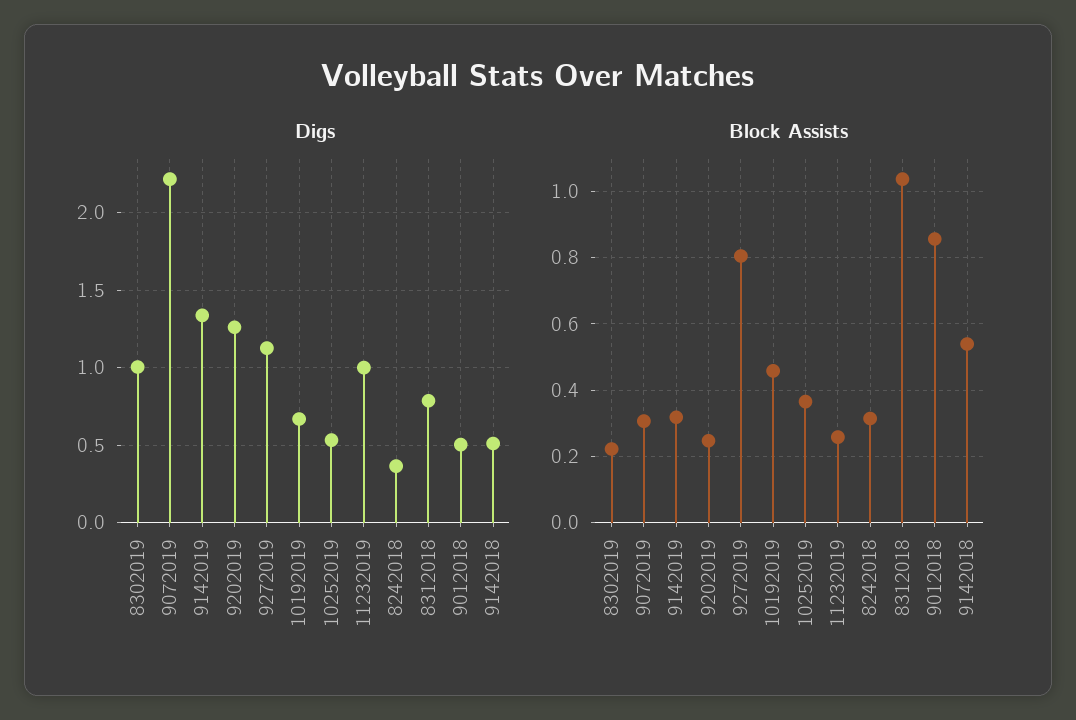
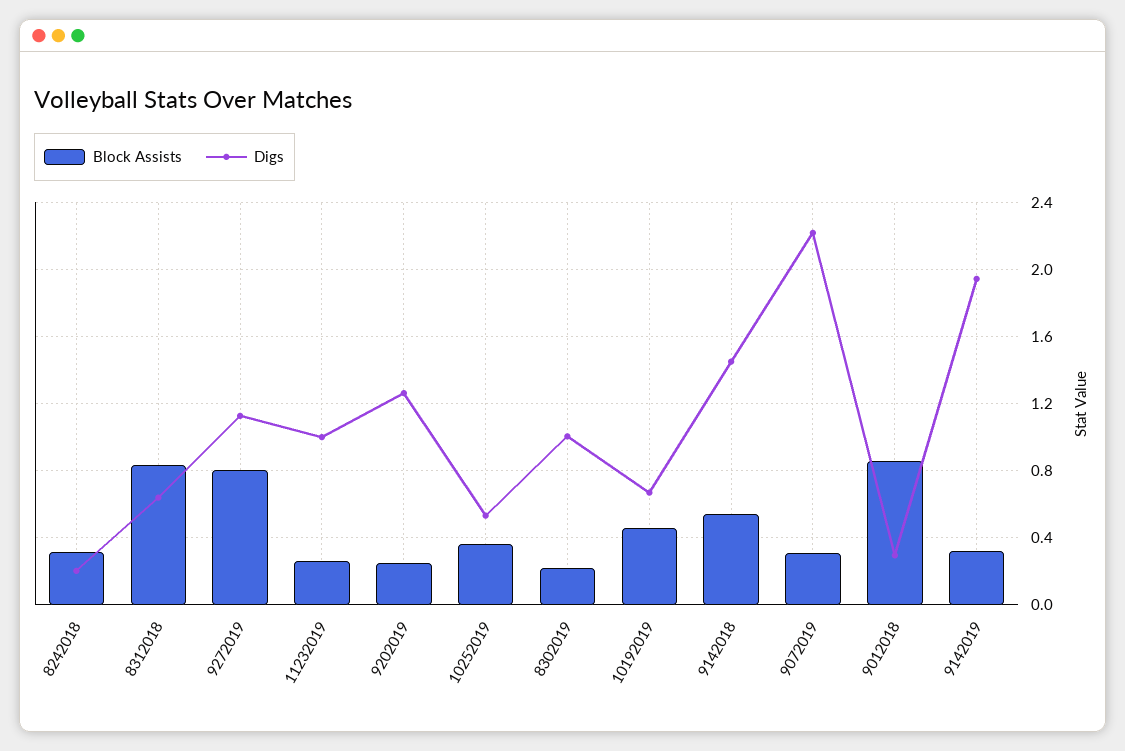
Digs, 9142019: 1.35 -> 1.95
Digs, 8242018: 0.35 -> 0.2
Digs, 8312018: 0.8 -> 0.65
Digs, 9012018: 0.5 -> 0.3
Digs, 9142018: 0.5 -> 1.45
Block Assists, 8312018: 1.04 -> 0.85

